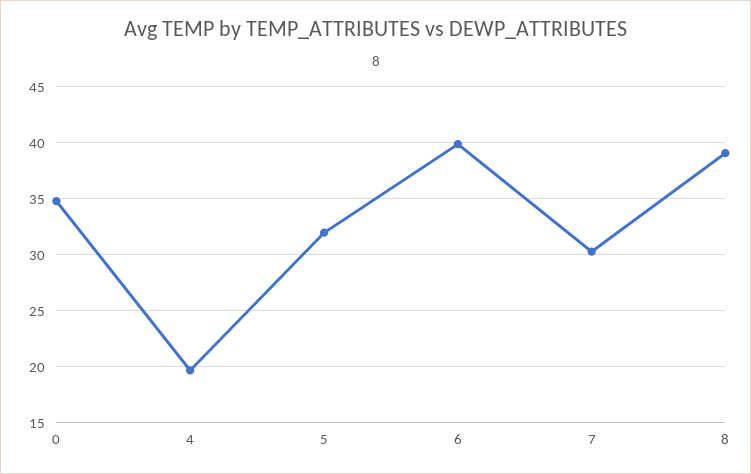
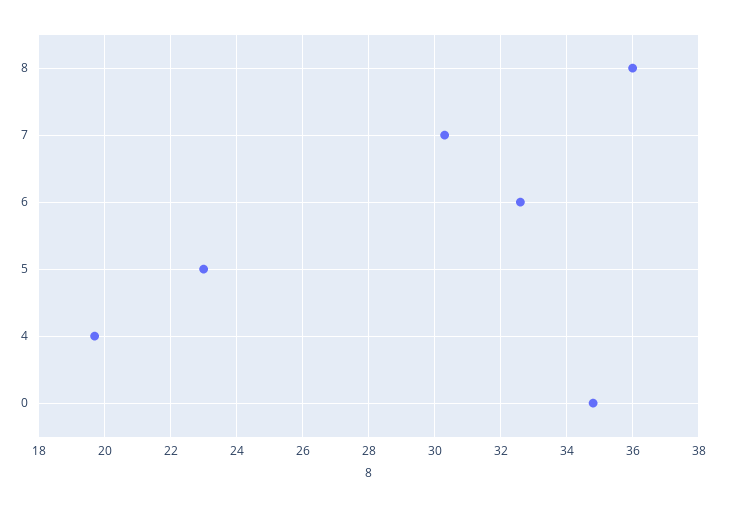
5: 32 -> 23
6: 40 -> 32.5
8: 39 -> 36

